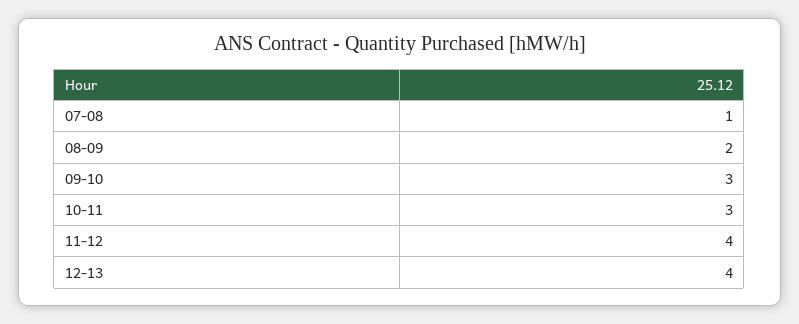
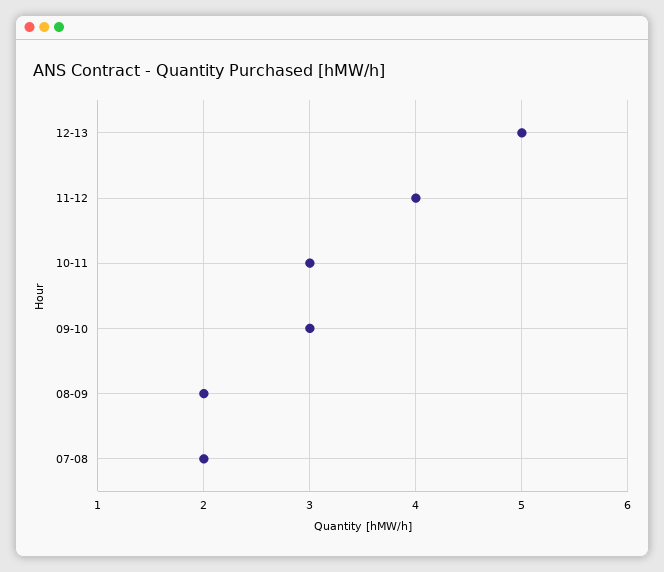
07-08: 1 -> 2
12-13: 4 -> 5

